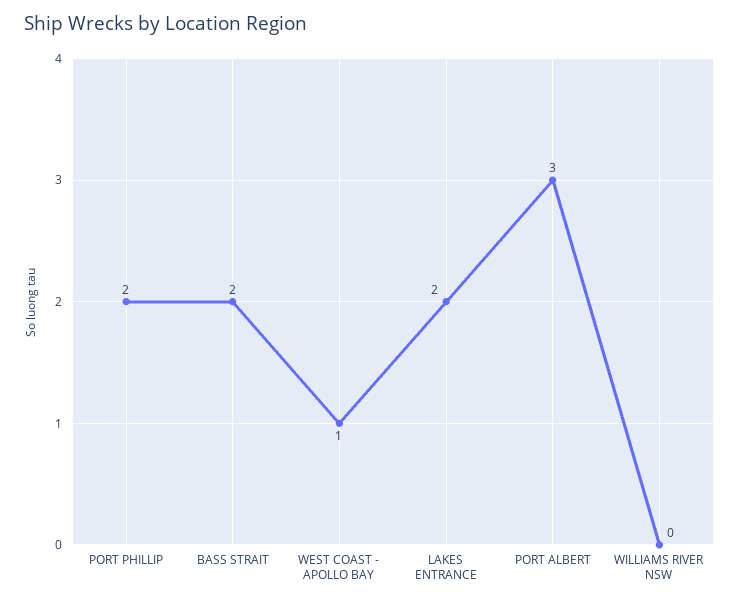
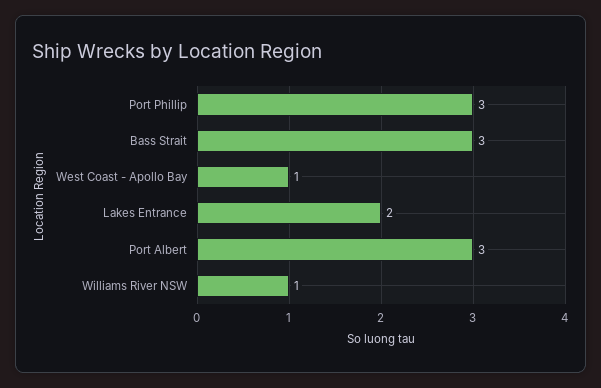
PORT PHILLIP: 2 -> 3
BASS STRAIT: 2 -> 3
WILLIAMS RIVER NSW: 0 -> 1

